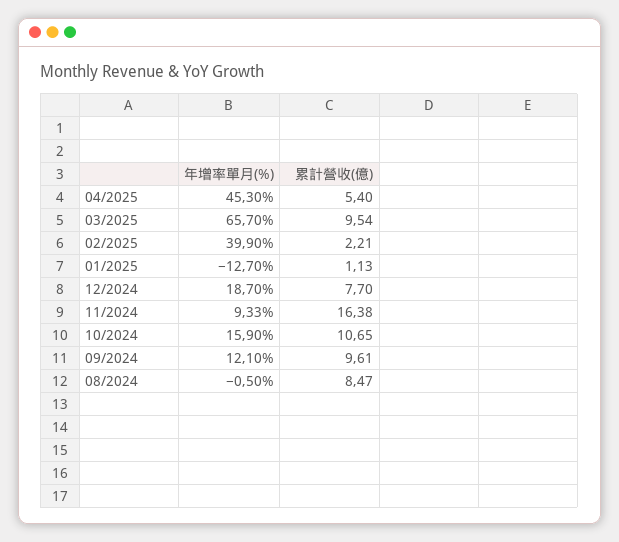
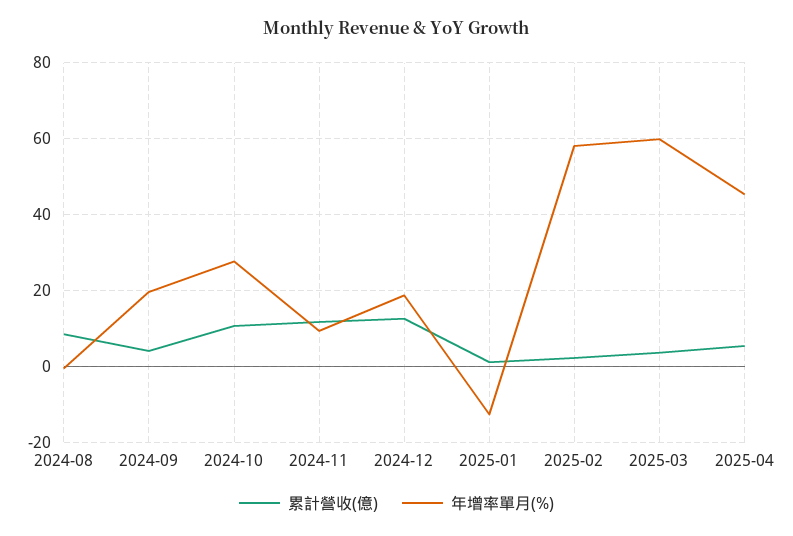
年增率單月(%), 03/2025: 65.7 -> 60
累計營收(億), 03/2025: 9.54 -> 4
年增率單月(%), 02/2025: 39.9 -> 58
累計營收(億), 12/2024: 7.7 -> 12
累計營收(億), 11/2024: 16.38 -> 12
年增率單月(%), 10/2024: 15.9 -> 28
年增率單月(%), 09/2024: 12.1 -> 20
累計營收(億), 09/2024: 9.61 -> 4

